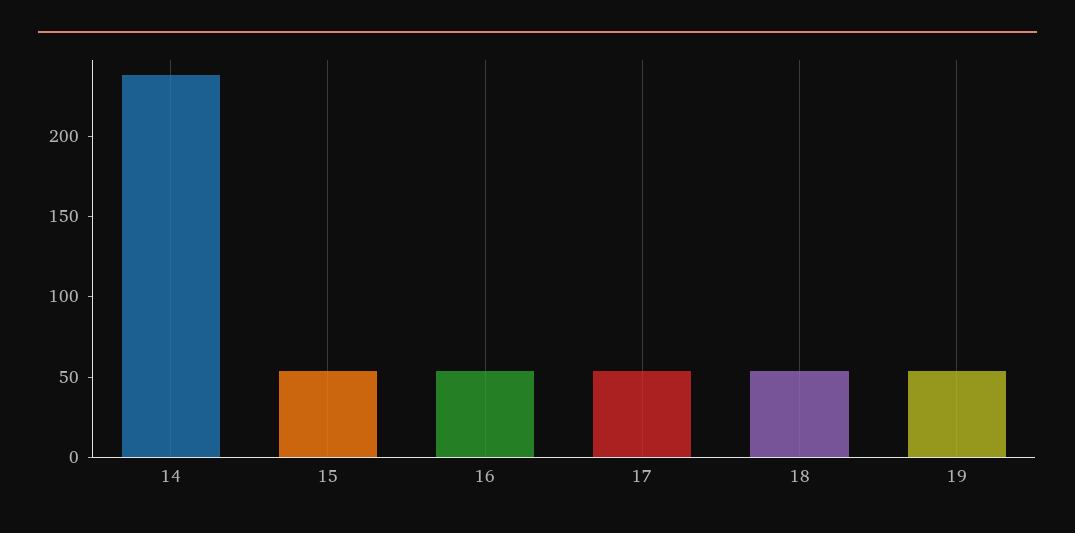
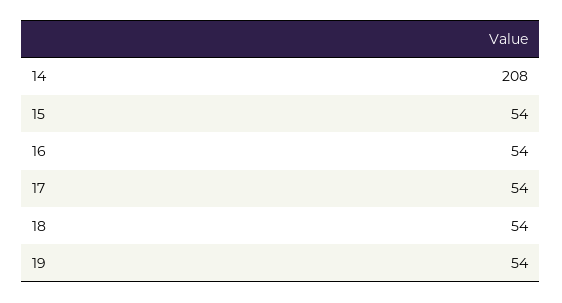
14: 240 -> 208

